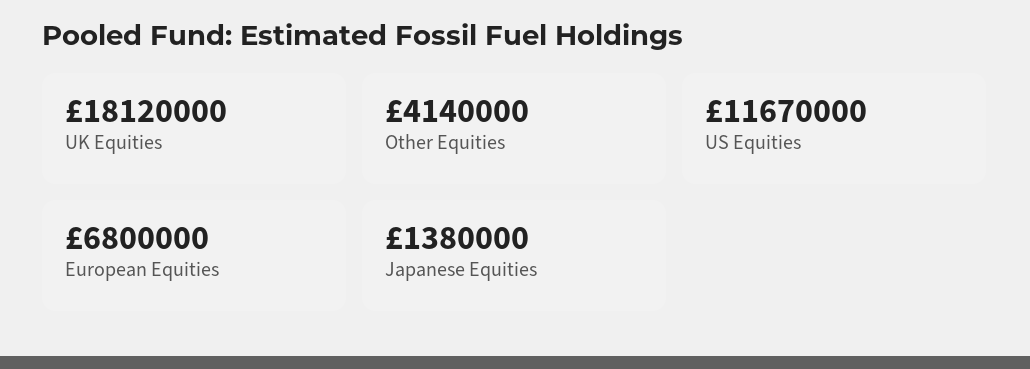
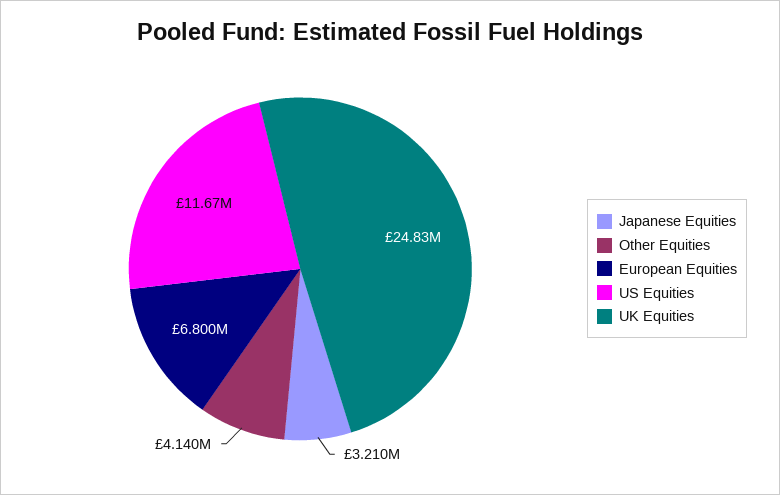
UK Equities: 18120000 -> 24830000
Japanese Equities: 1380000 -> 3210000

